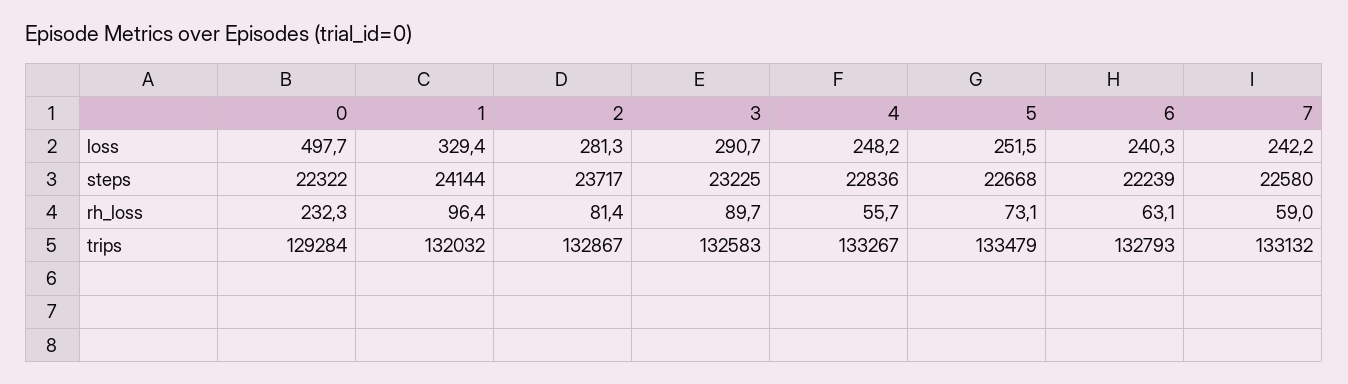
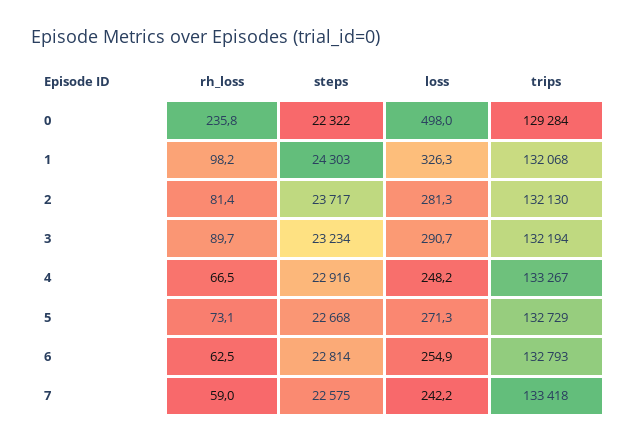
0, loss: 497.7 -> 498
1, loss: 329.4 -> 326.3
5, loss: 251.5 -> 271.3
6, loss: 240.3 -> 254.9
1, steps: 24144 -> 24303
3, steps: 23225 -> 23234
4, steps: 22836 -> 22916
6, steps: 22239 -> 22814
7, steps: 22580 -> 22575
0, rh_loss: 232.3 -> 235.8
1, rh_loss: 96.4 -> 98.2
4, rh_loss: 55.7 -> 66.5
6, rh_loss: 63.1 -> 62.5
1, trips: 132032 -> 132068
2, trips: 132867 -> 132130
3, trips: 132583 -> 132194
5, trips: 133479 -> 132729
7, trips: 133132 -> 133418

